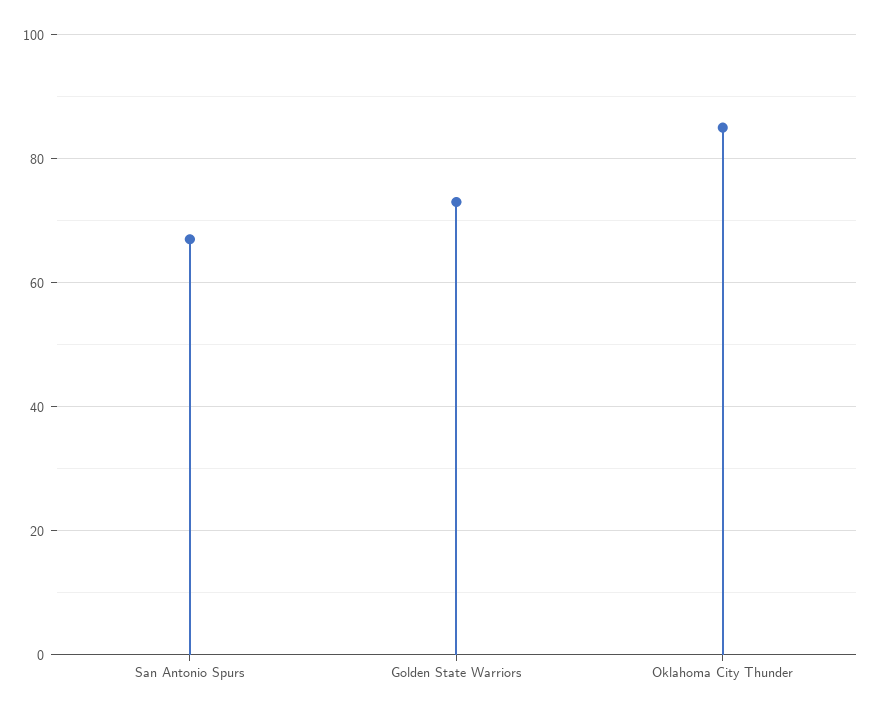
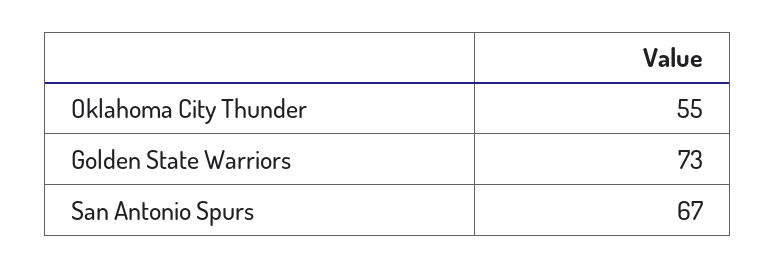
Oklahoma City Thunder: 85 -> 55

